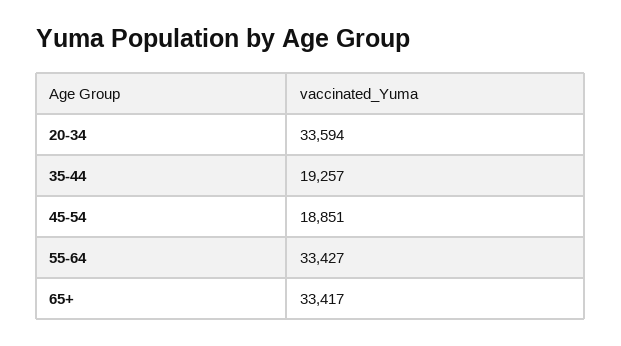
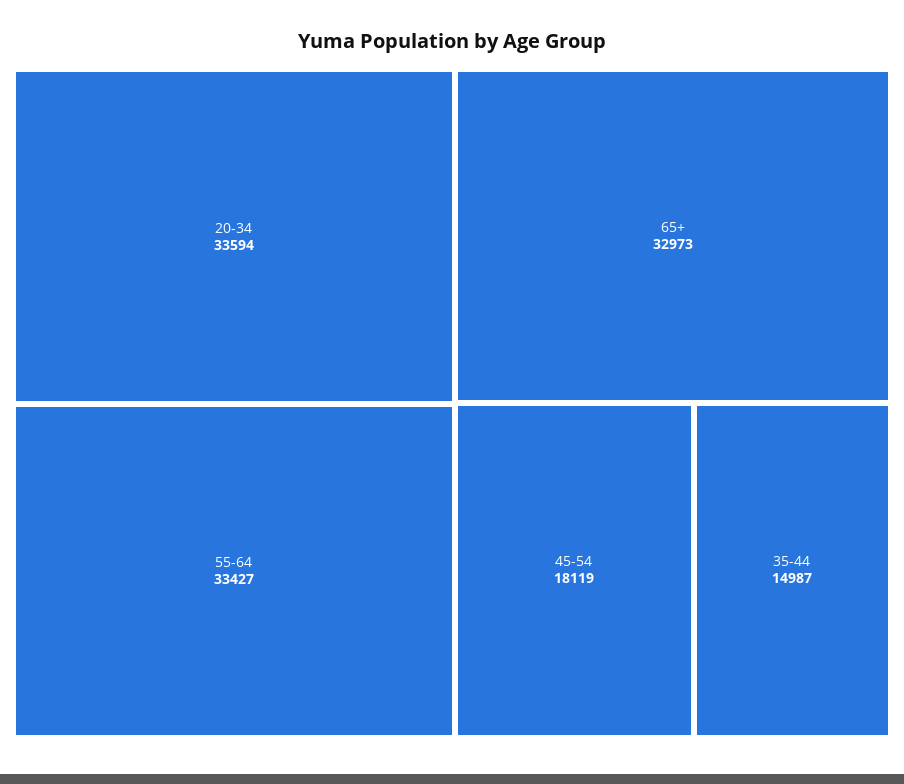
35-44: 19257 -> 14987
45-54: 18851 -> 18119
65+: 33417 -> 32973

